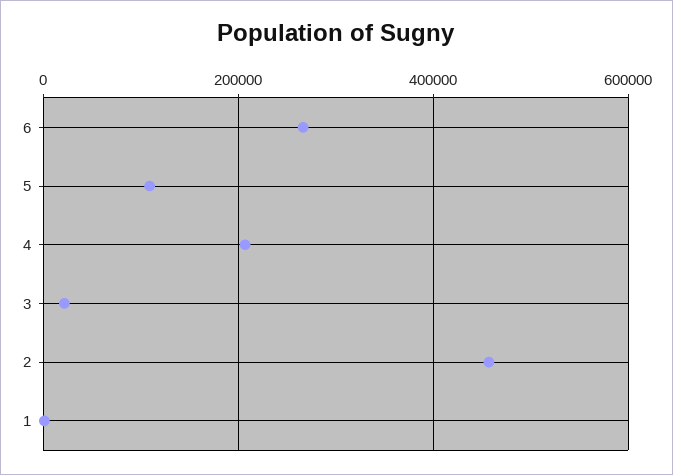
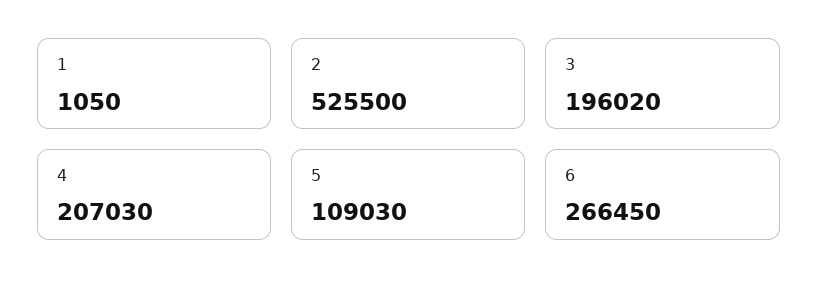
3: 20000 -> 196020
2: 460000 -> 525500

